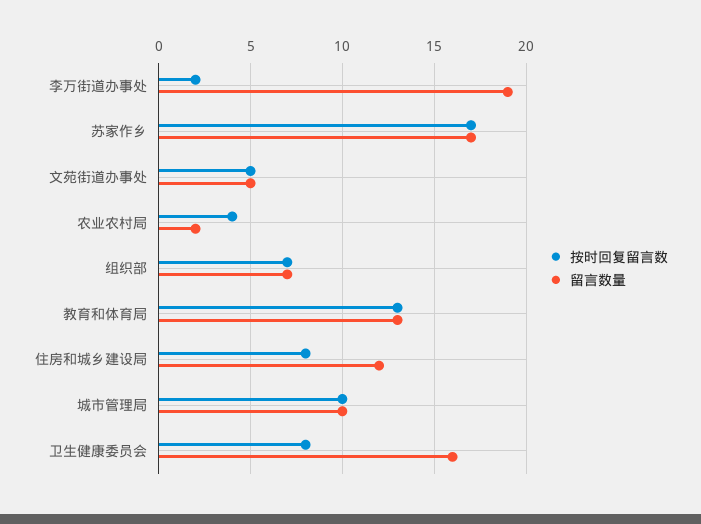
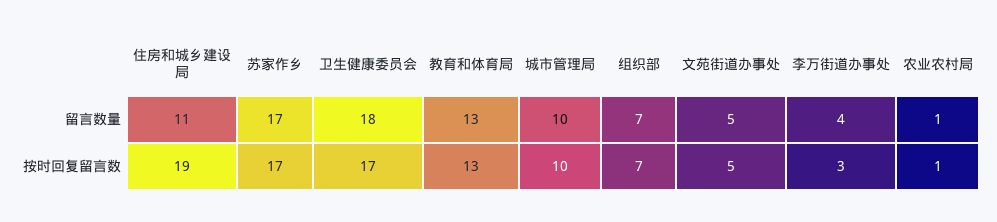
按时回复留言数, 李万街道办事处: 2 -> 3
留言数量, 李万街道办事处: 19 -> 4
按时回复留言数, 农业农村局: 4 -> 1
留言数量, 农业农村局: 2 -> 1
按时回复留言数, 住房和城乡建设局: 8 -> 19
留言数量, 住房和城乡建设局: 12 -> 11
按时回复留言数, 卫生健康委员会: 8 -> 17
留言数量, 卫生健康委员会: 16 -> 18

